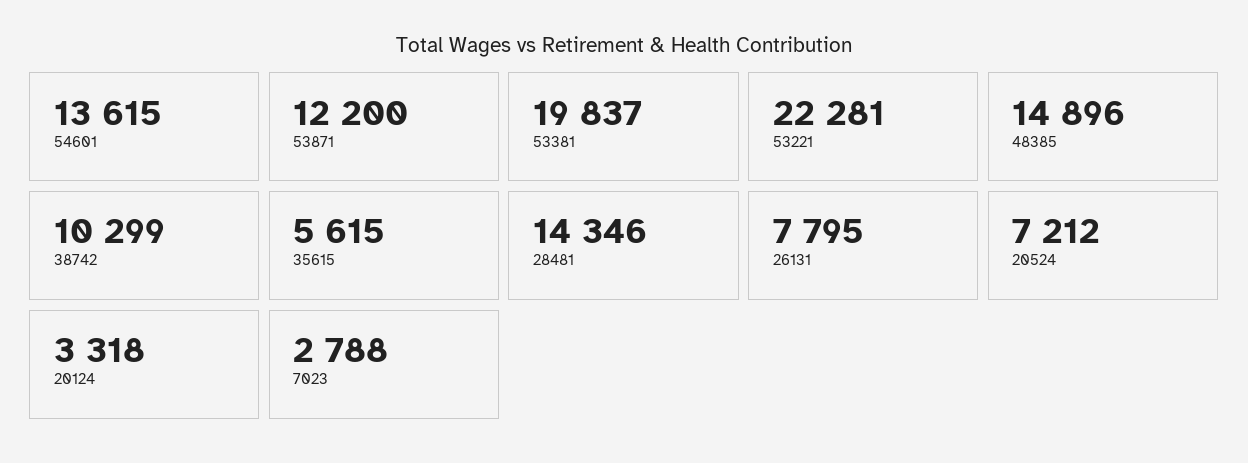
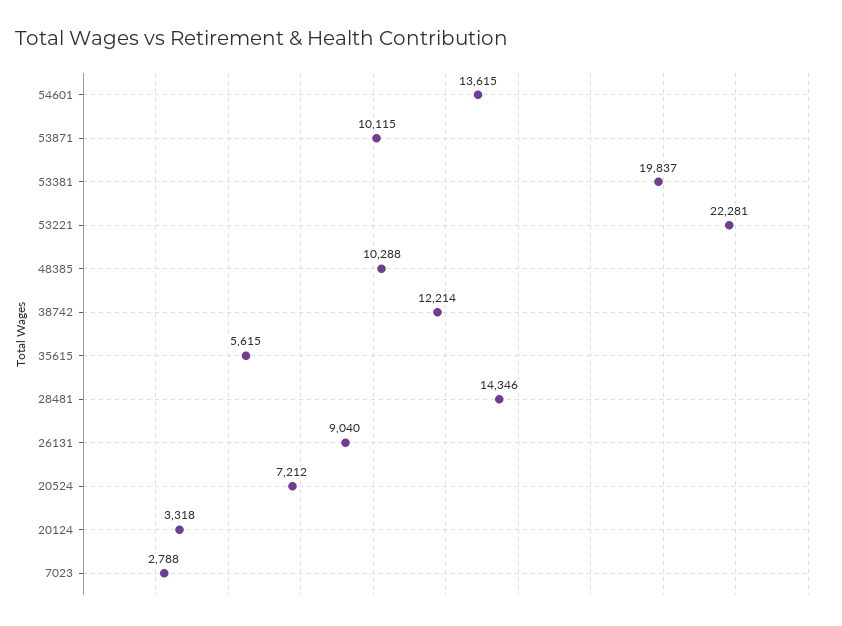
53871: 12200 -> 10115
48385: 14896 -> 10288
38742: 10299 -> 12214
26131: 7795 -> 9040

